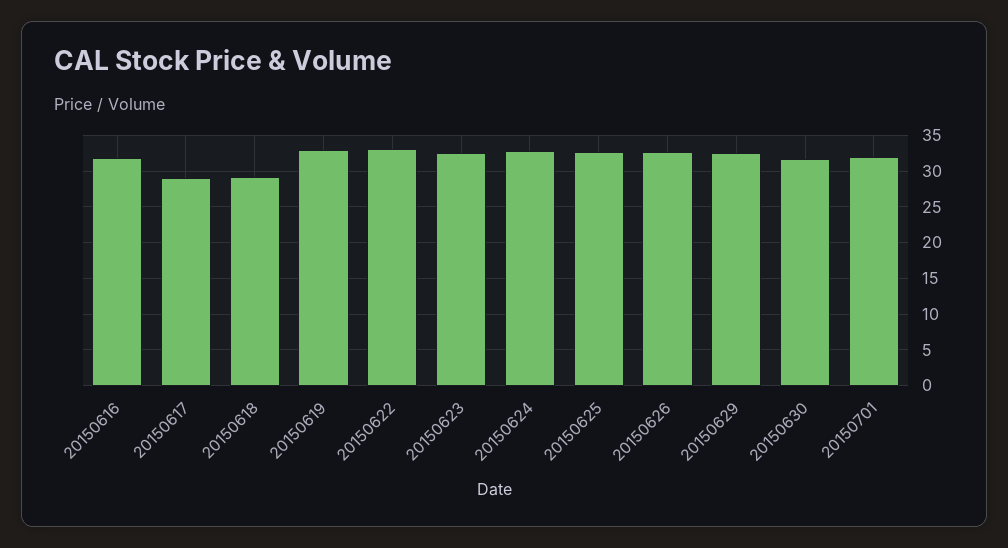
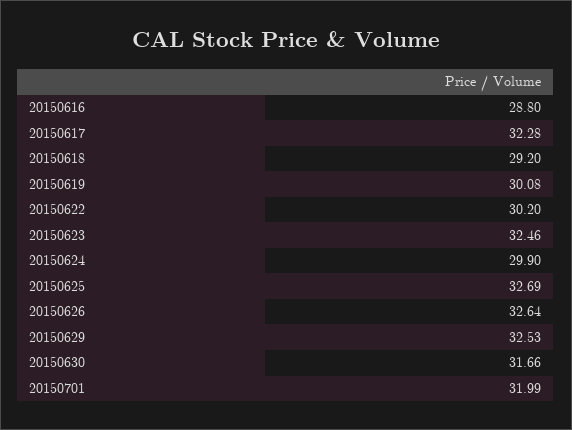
20150616: 32 -> 28.8
20150617: 29 -> 32.28
20150619: 33 -> 30.08
20150622: 33 -> 30.2
20150624: 33 -> 29.9

